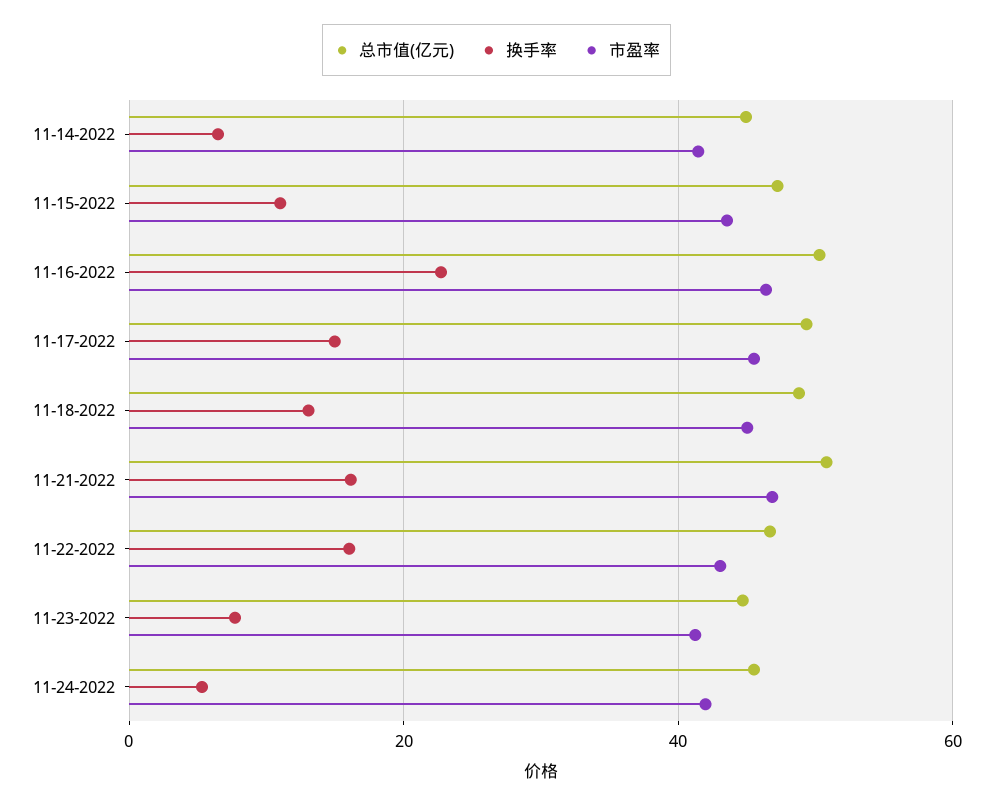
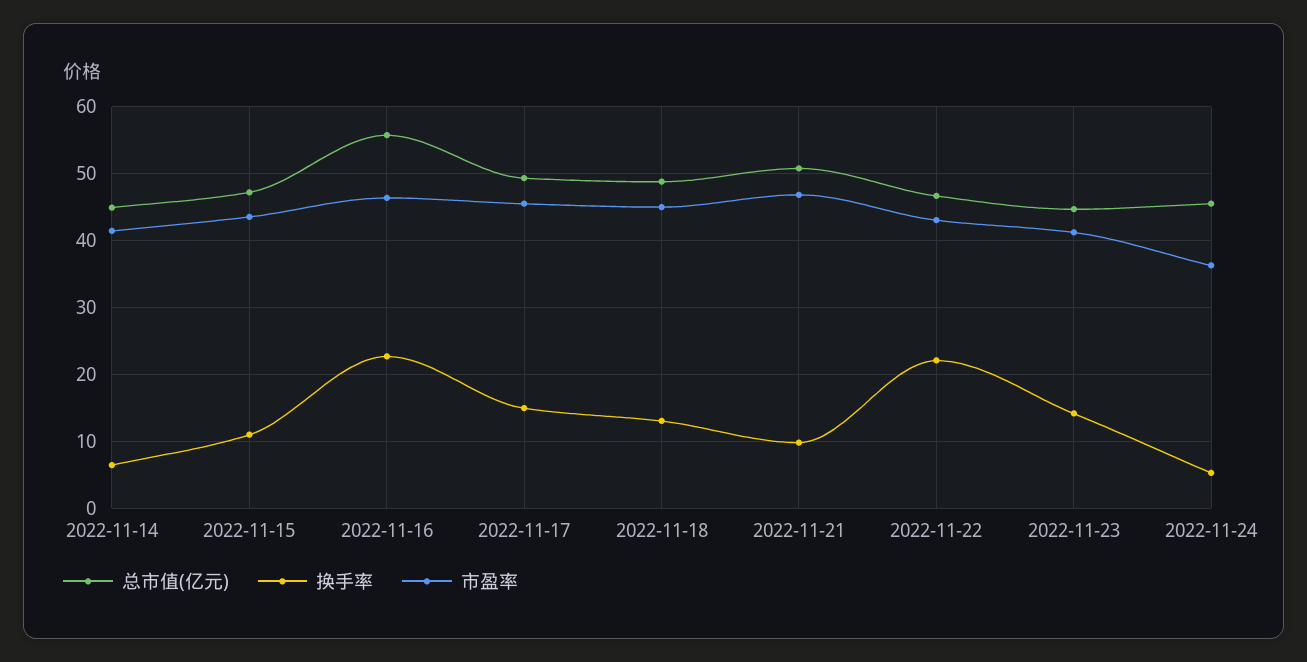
总市值(亿元), 11-16-2022: 50 -> 56
换手率, 11-21-2022: 16 -> 10
换手率, 11-22-2022: 16 -> 22
换手率, 11-23-2022: 8 -> 14
市盈率, 11-24-2022: 42 -> 36

